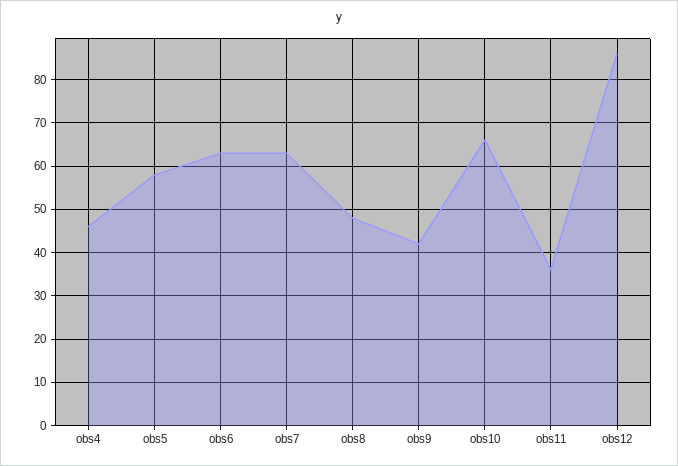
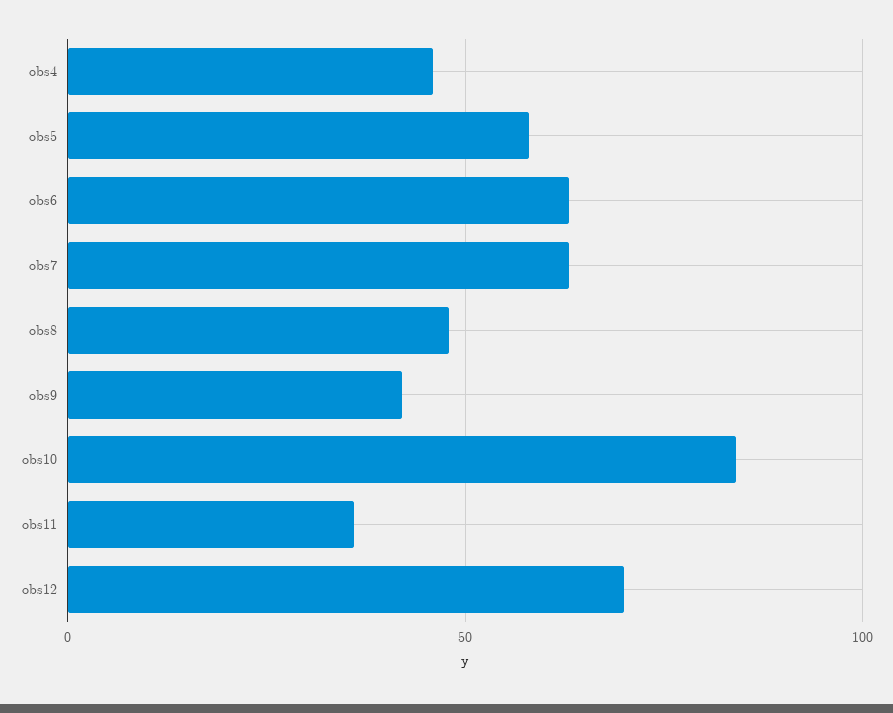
obs10: 65 -> 85
obs12: 85 -> 70

